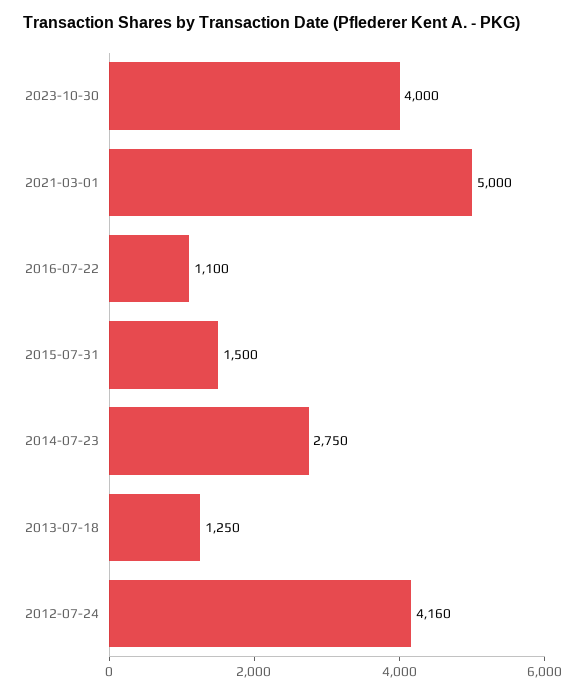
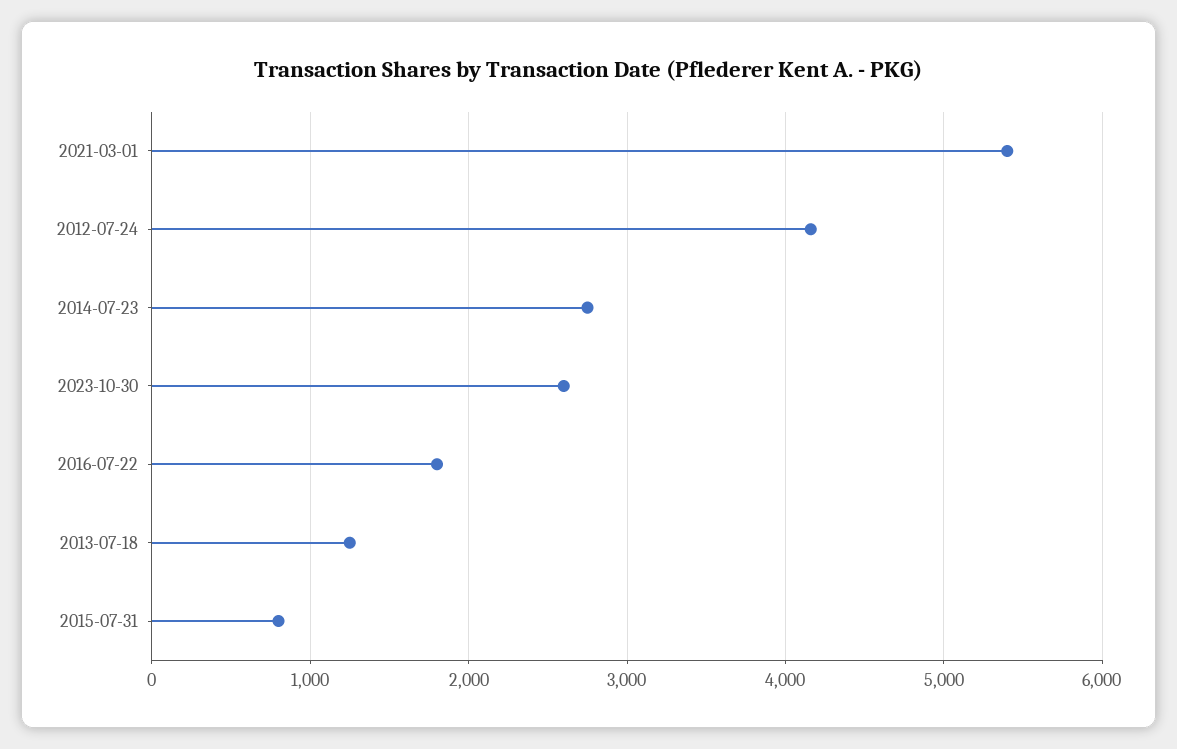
2023-10-30: 4000 -> 2600
2021-03-01: 5000 -> 5400
2016-07-22: 1100 -> 1800
2015-07-31: 1500 -> 800

